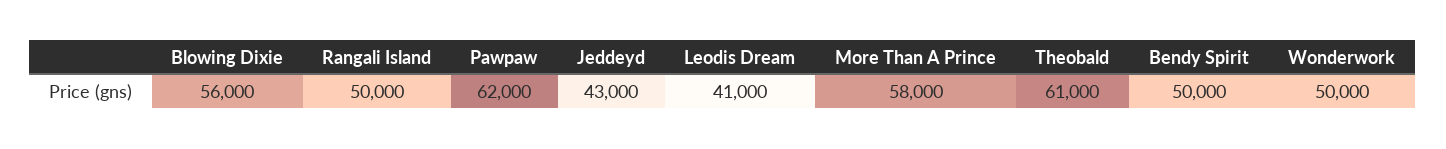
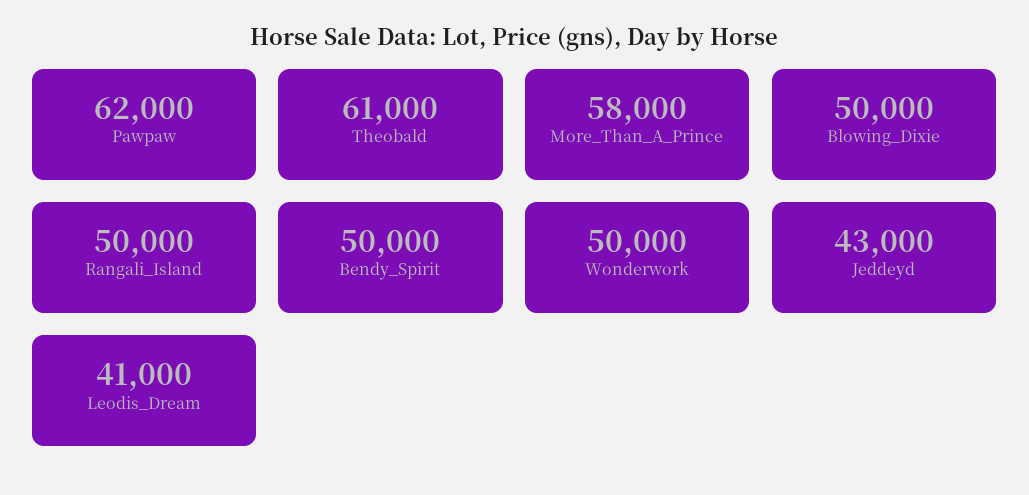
Blowing Dixie: 56000 -> 50000

